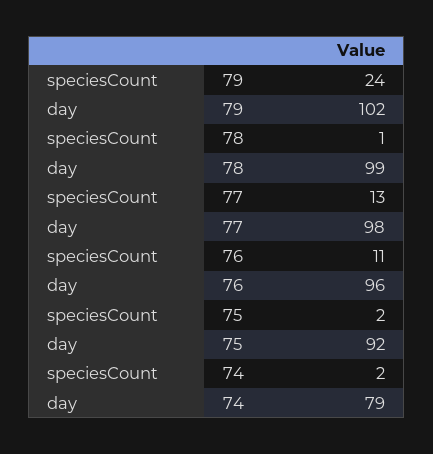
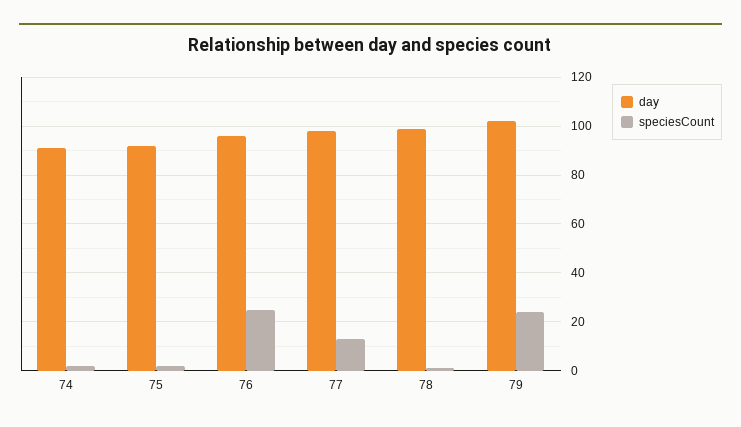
speciesCount, 76: 11 -> 25
day, 74: 79 -> 90

